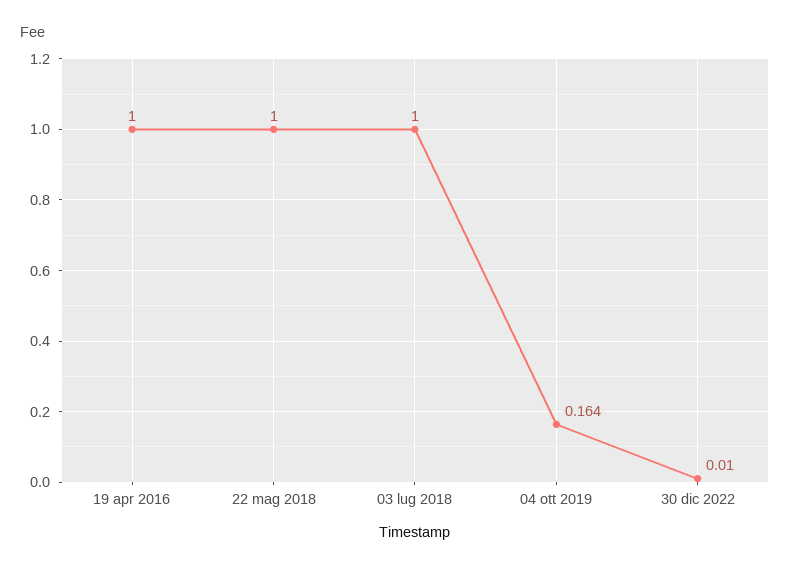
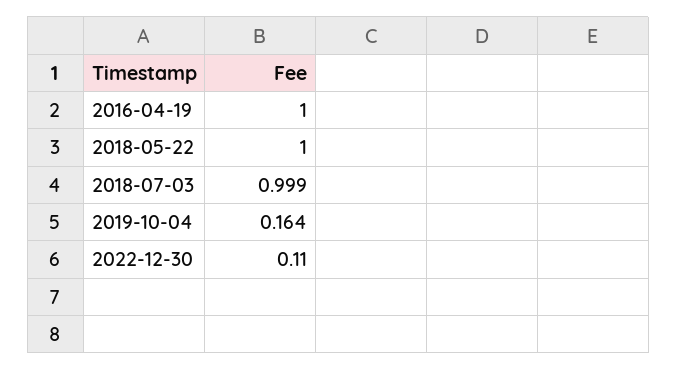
03 lug 2018: 1 -> 0.999
30 dic 2022: 0.01 -> 0.11

